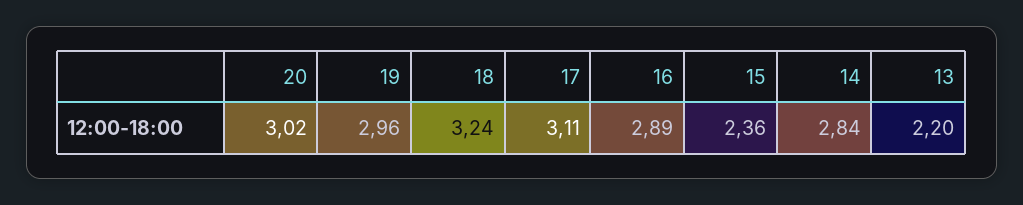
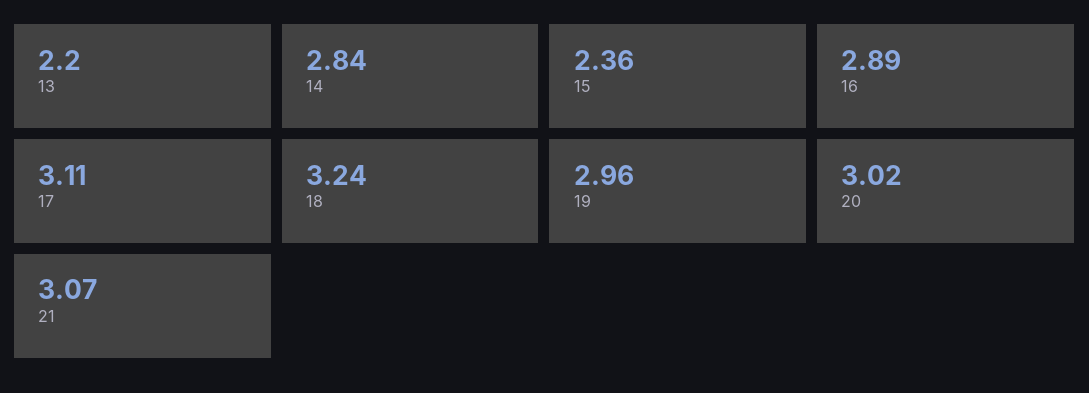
21: none -> 3.07

